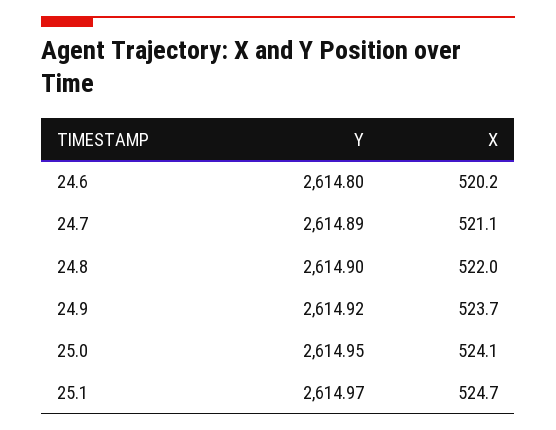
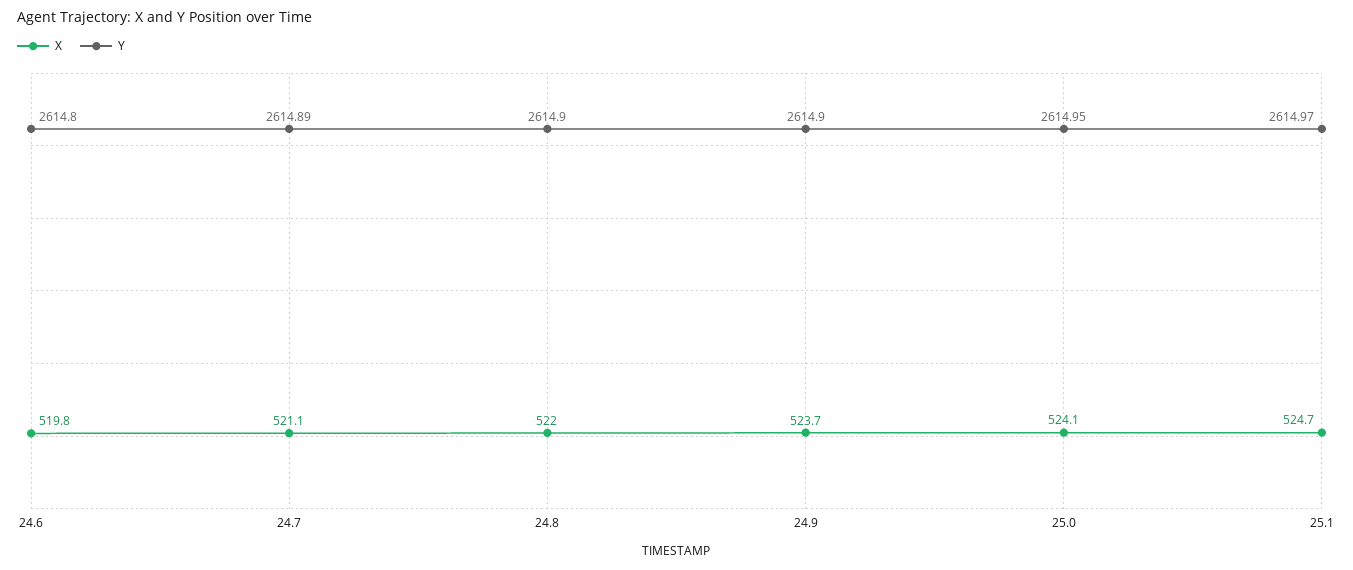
X, 24.6: 520.2 -> 519.8
Y, 24.9: 2614.92 -> 2614.9

